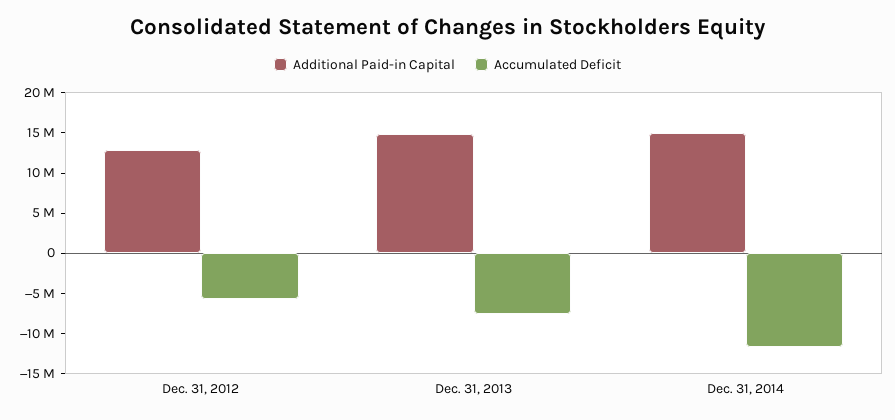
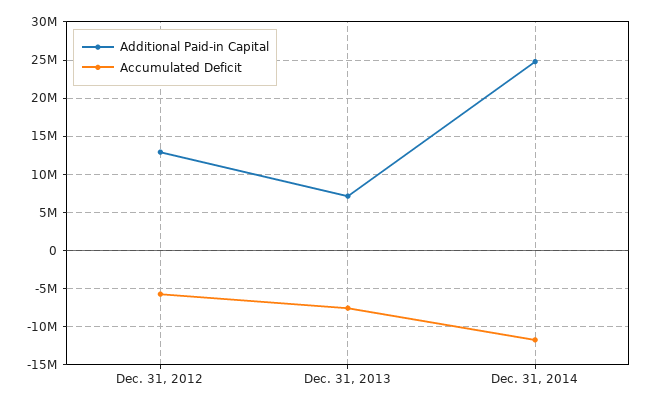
Additional Paid-in Capital, Dec. 31, 2013: 15000000 -> 7000000
Additional Paid-in Capital, Dec. 31, 2014: 15000000 -> 25000000

